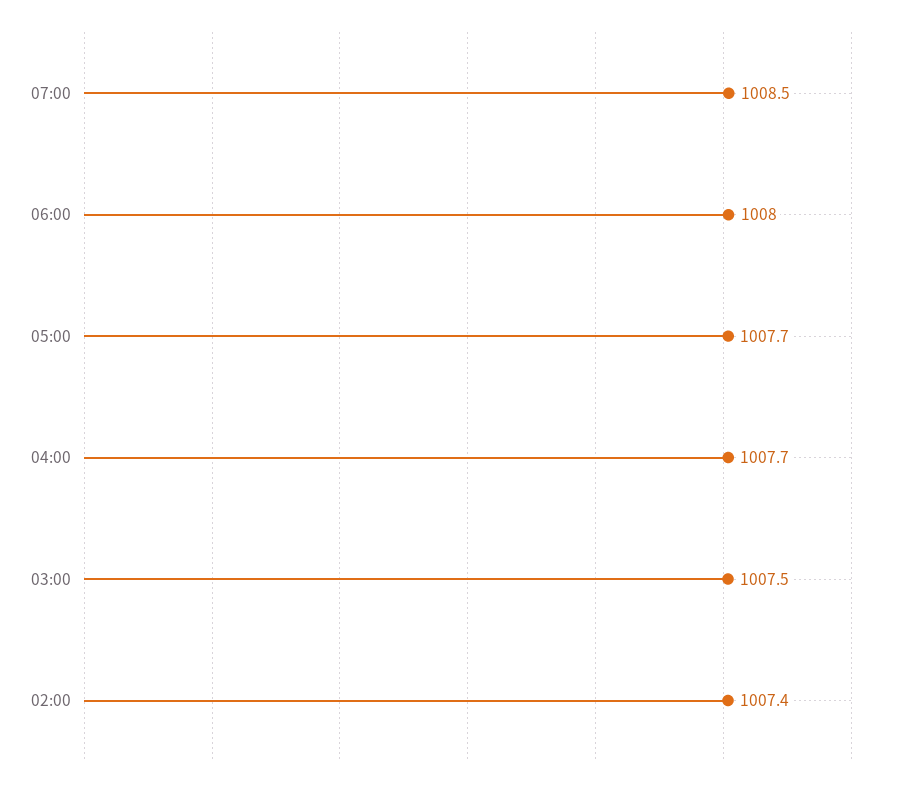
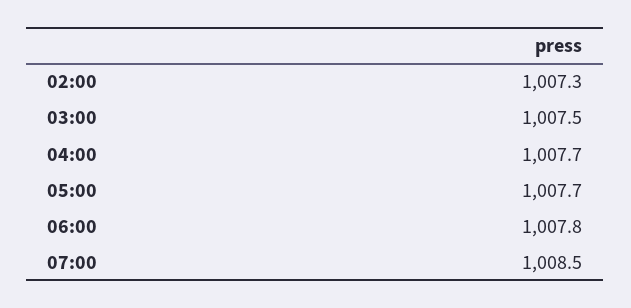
06:00: 1008 -> 1007.8
02:00: 1007.4 -> 1007.3

